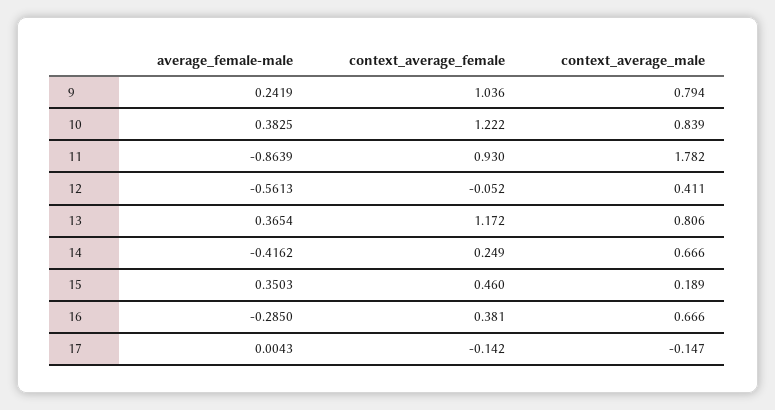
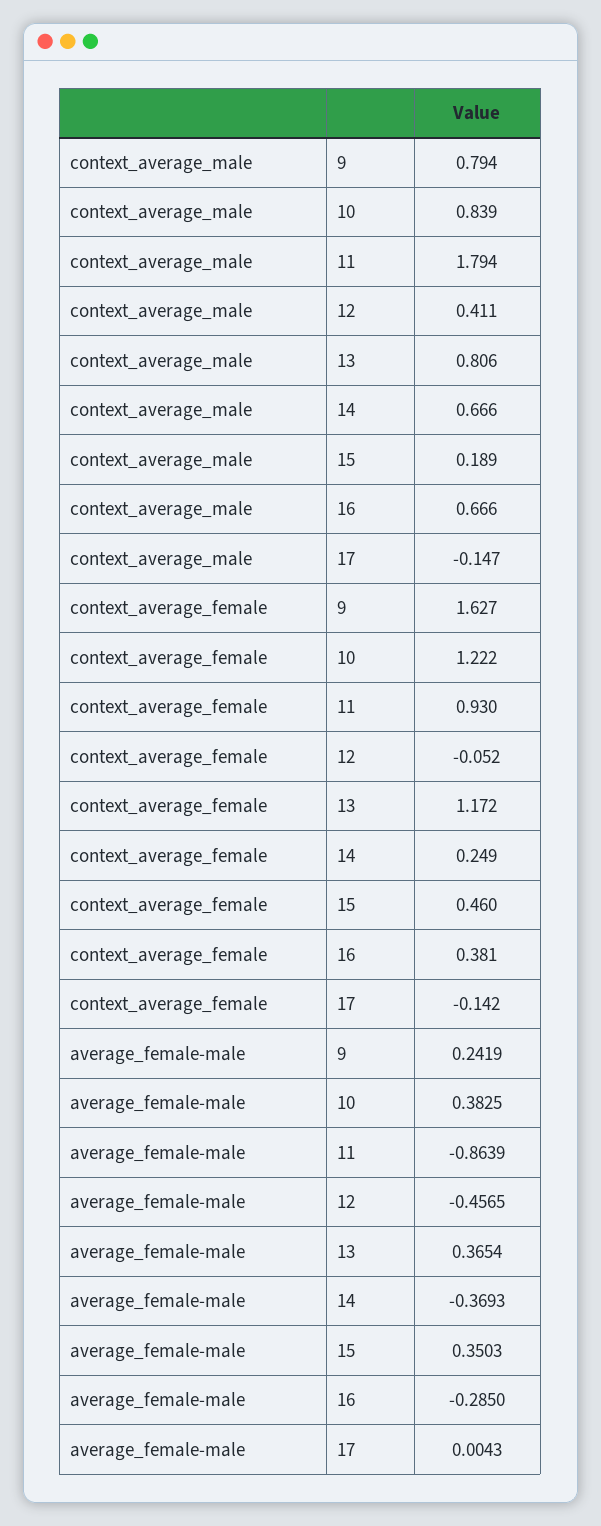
context_average_female, 9: 1.036 -> 1.627
context_average_male, 11: 1.782 -> 1.794
average_female-male, 12: -0.5613 -> -0.4565
average_female-male, 14: -0.4162 -> -0.3693

